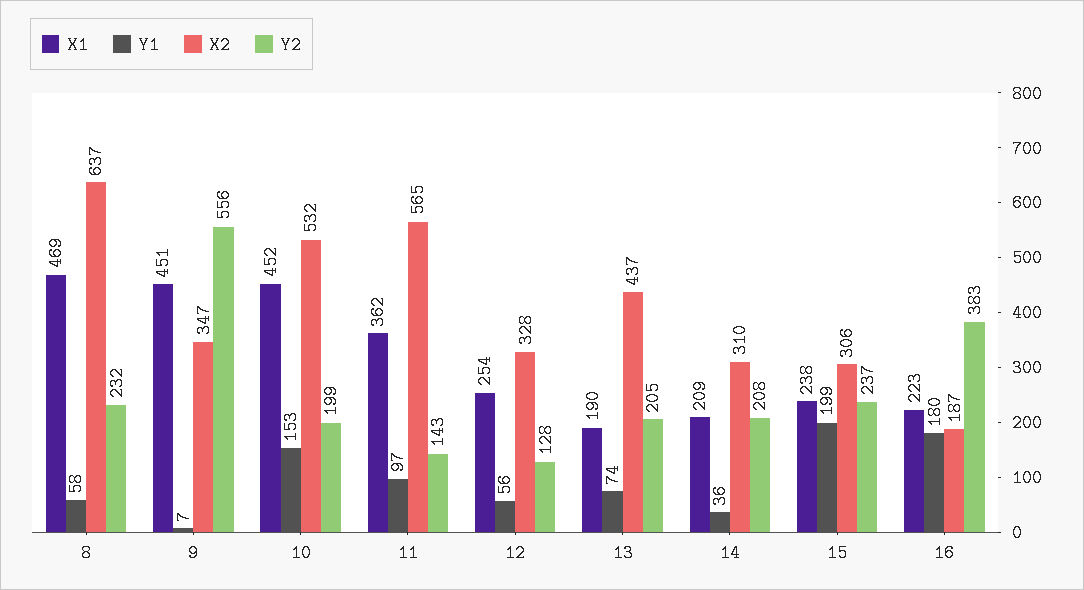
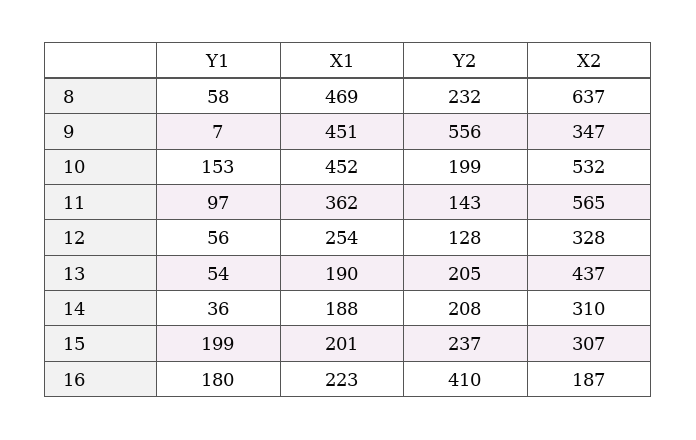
Y1, 13: 74 -> 54
X1, 14: 209 -> 188
X1, 15: 238 -> 201
X2, 15: 306 -> 307
Y2, 16: 383 -> 410

